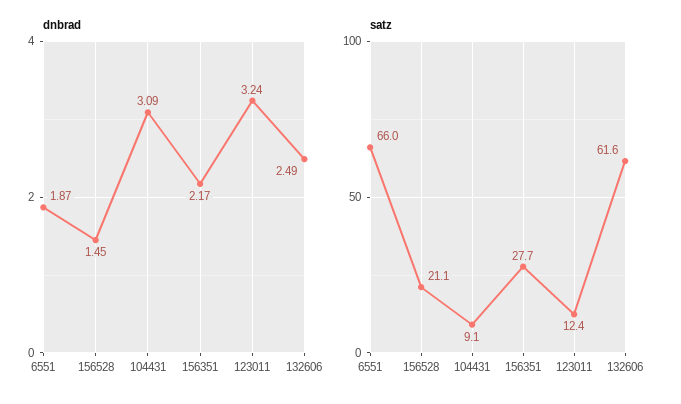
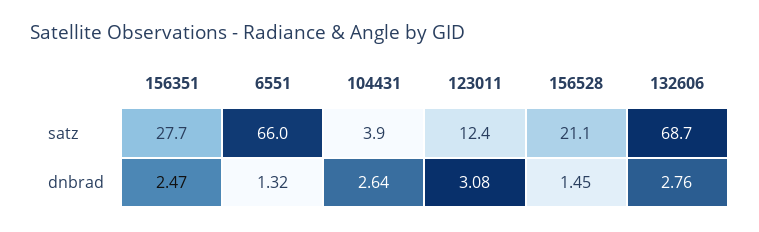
dnbrad, 6551: 1.87 -> 1.32
dnbrad, 104431: 3.09 -> 2.64
dnbrad, 156351: 2.17 -> 2.47
dnbrad, 123011: 3.24 -> 3.08
dnbrad, 132606: 2.49 -> 2.76
satz, 104431: 9.1 -> 3.9
satz, 132606: 61.6 -> 68.7

